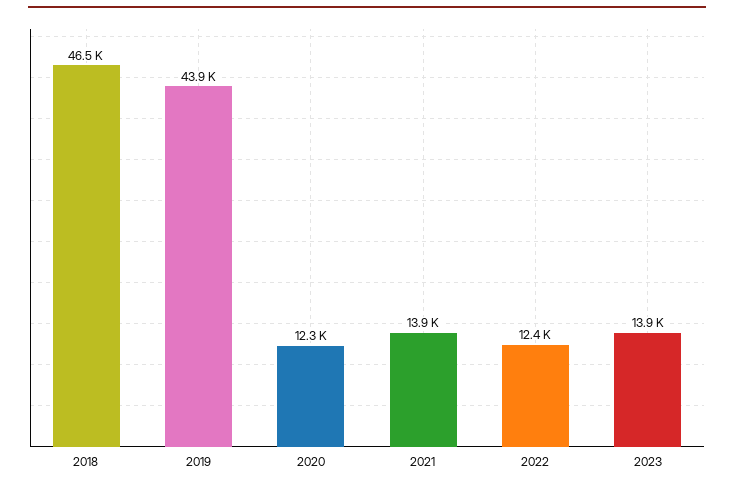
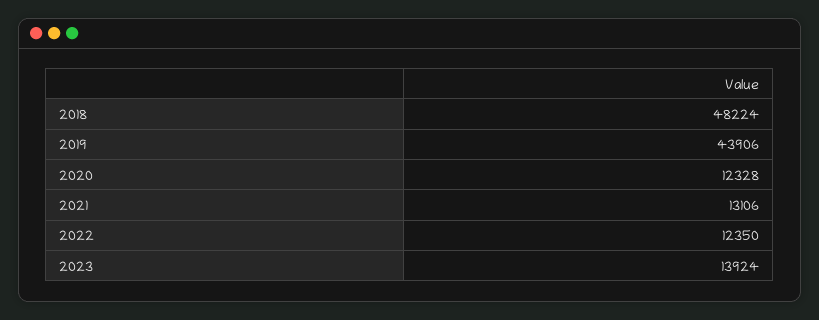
2018: 46500 -> 48224
2021: 13900 -> 13106

